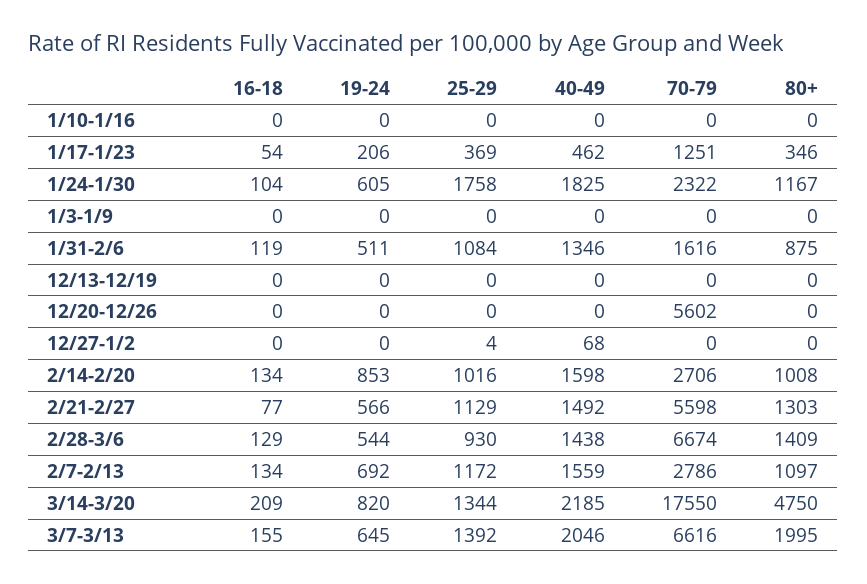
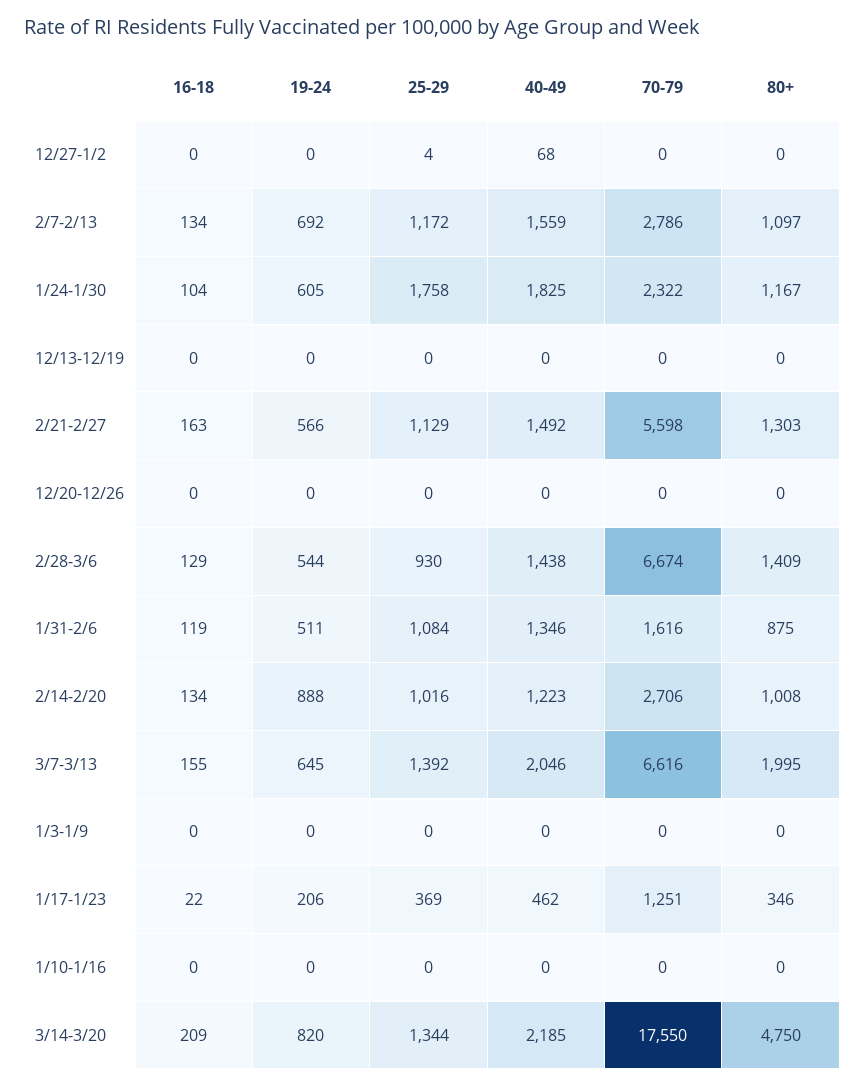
16-18, 1/17-1/23: 54 -> 22
70-79, 12/20-12/26: 5602 -> 0
19-24, 2/14-2/20: 853 -> 888
40-49, 2/14-2/20: 1598 -> 1223
16-18, 2/21-2/27: 77 -> 163

